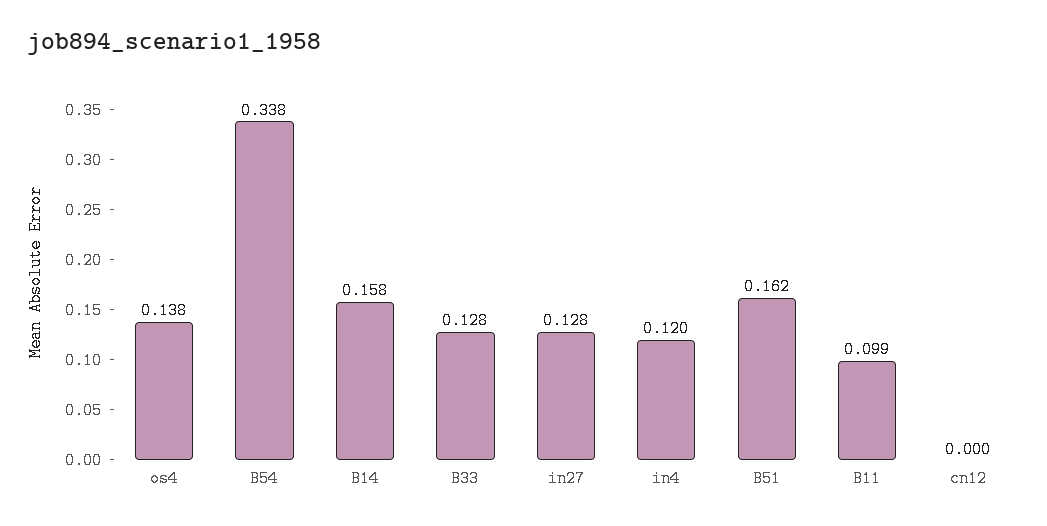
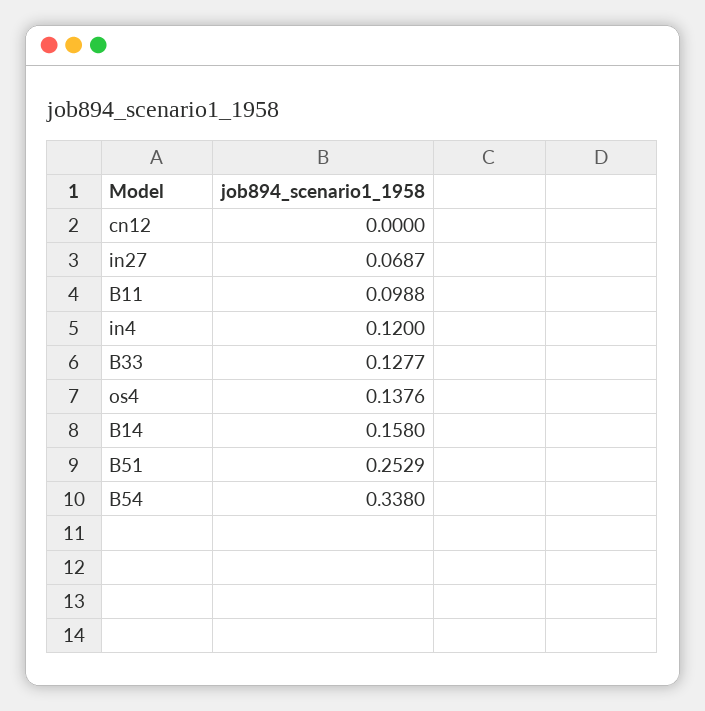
in27: 0.128 -> 0.0687
B51: 0.162 -> 0.2529

